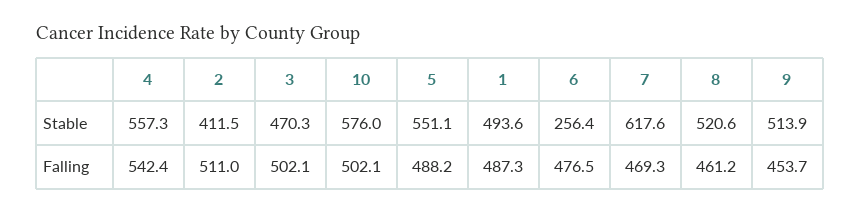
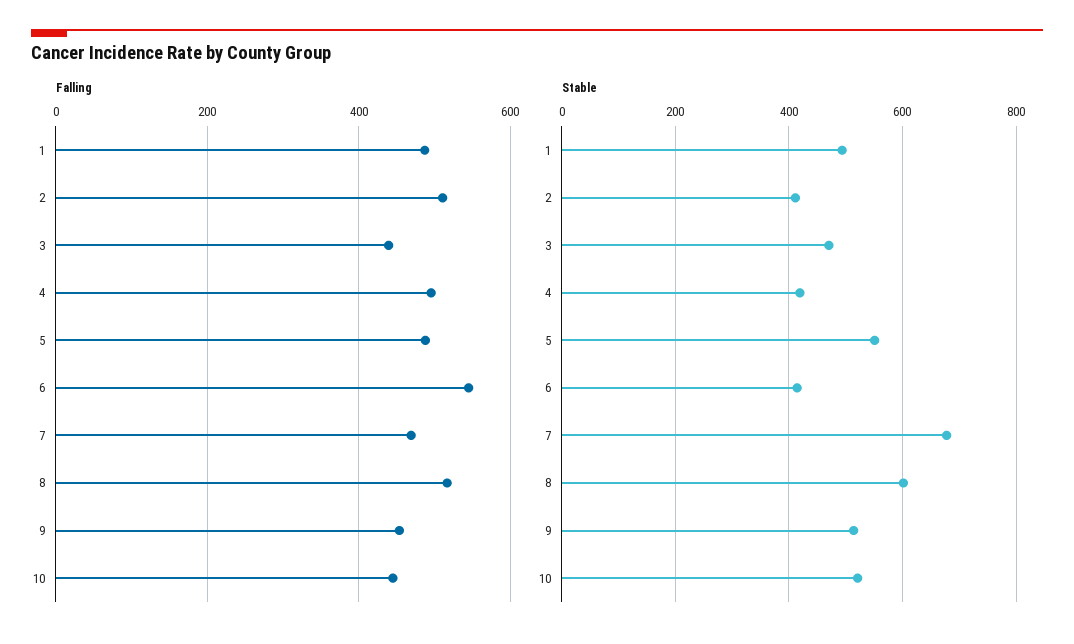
Stable, 4: 557.3 -> 420
Stable, 10: 576 -> 520
Stable, 6: 256.4 -> 420
Stable, 7: 617.6 -> 680
Stable, 8: 520.6 -> 600
Falling, 4: 542.4 -> 500
Falling, 3: 502.1 -> 440
Falling, 10: 502.1 -> 440
Falling, 6: 476.5 -> 540
Falling, 8: 461.2 -> 520

